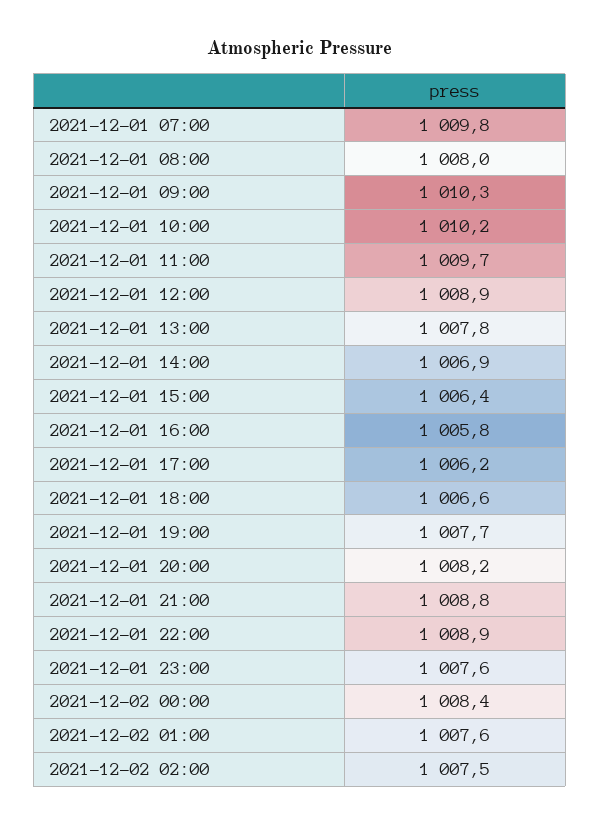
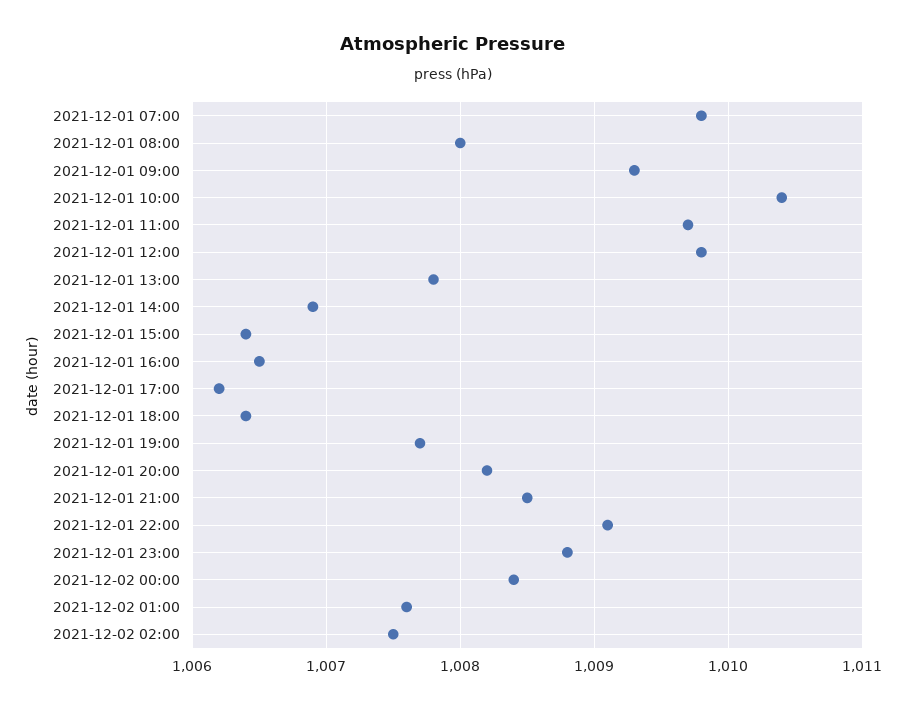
2021-12-01 09:00: 1010.3 -> 1009.3
2021-12-01 10:00: 1010.2 -> 1010.4
2021-12-01 12:00: 1008.9 -> 1009.8
2021-12-01 16:00: 1005.8 -> 1006.5
2021-12-01 18:00: 1006.6 -> 1006.4
2021-12-01 21:00: 1008.8 -> 1008.5
2021-12-01 22:00: 1008.9 -> 1009.1
2021-12-01 23:00: 1007.6 -> 1008.8

